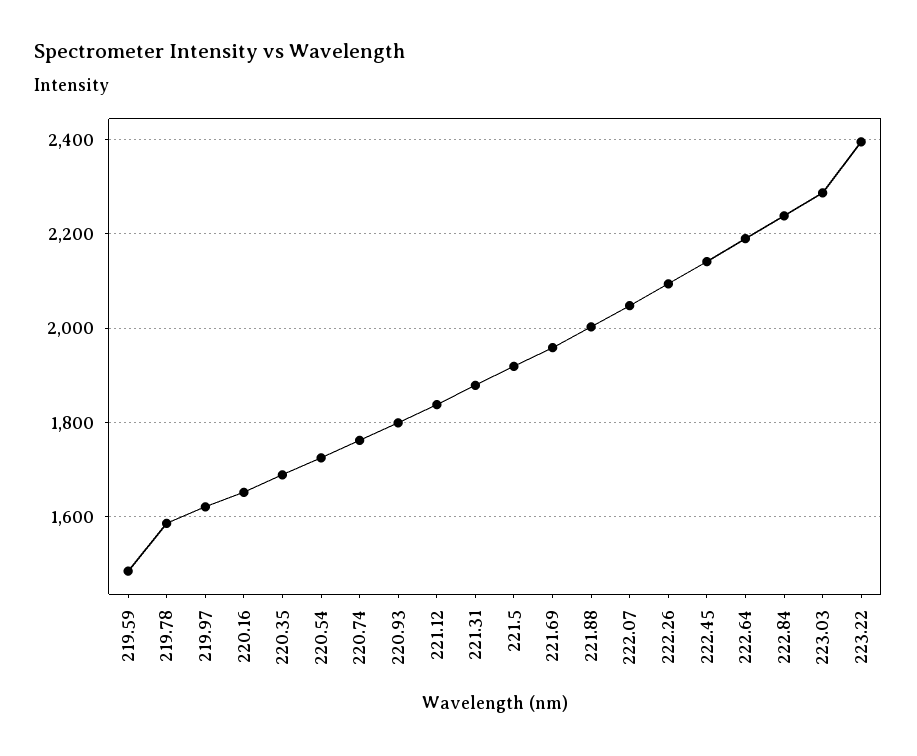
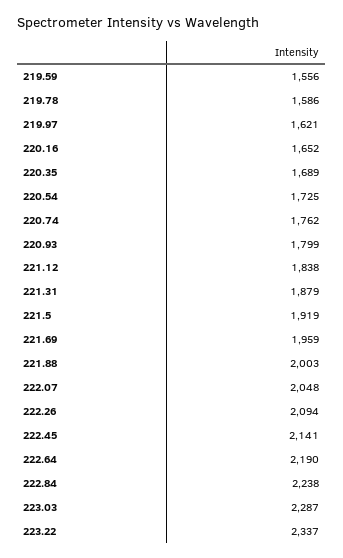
219.59: 1480 -> 1556
223.22: 2400 -> 2337

